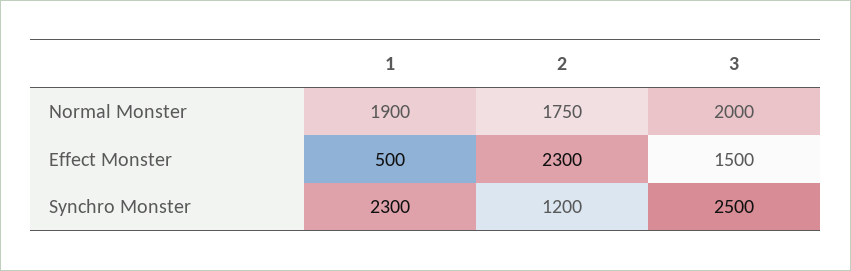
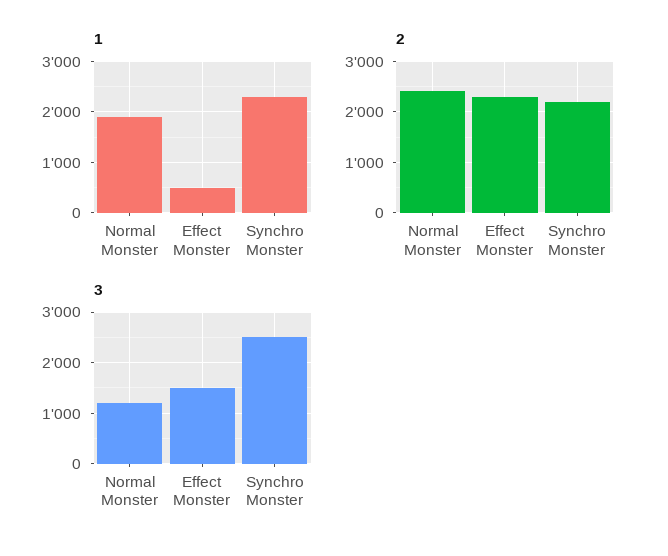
2, Normal Monster: 1750 -> 2400
3, Normal Monster: 2000 -> 1200
2, Synchro Monster: 1200 -> 2200

